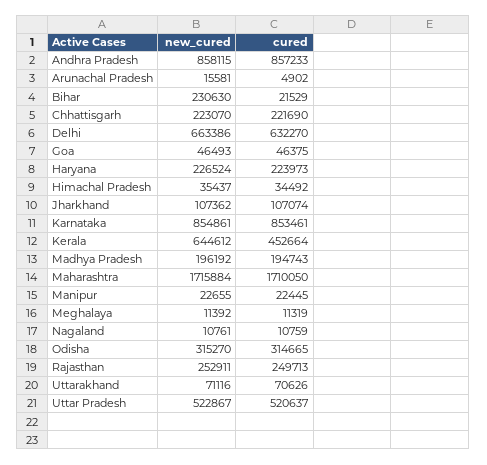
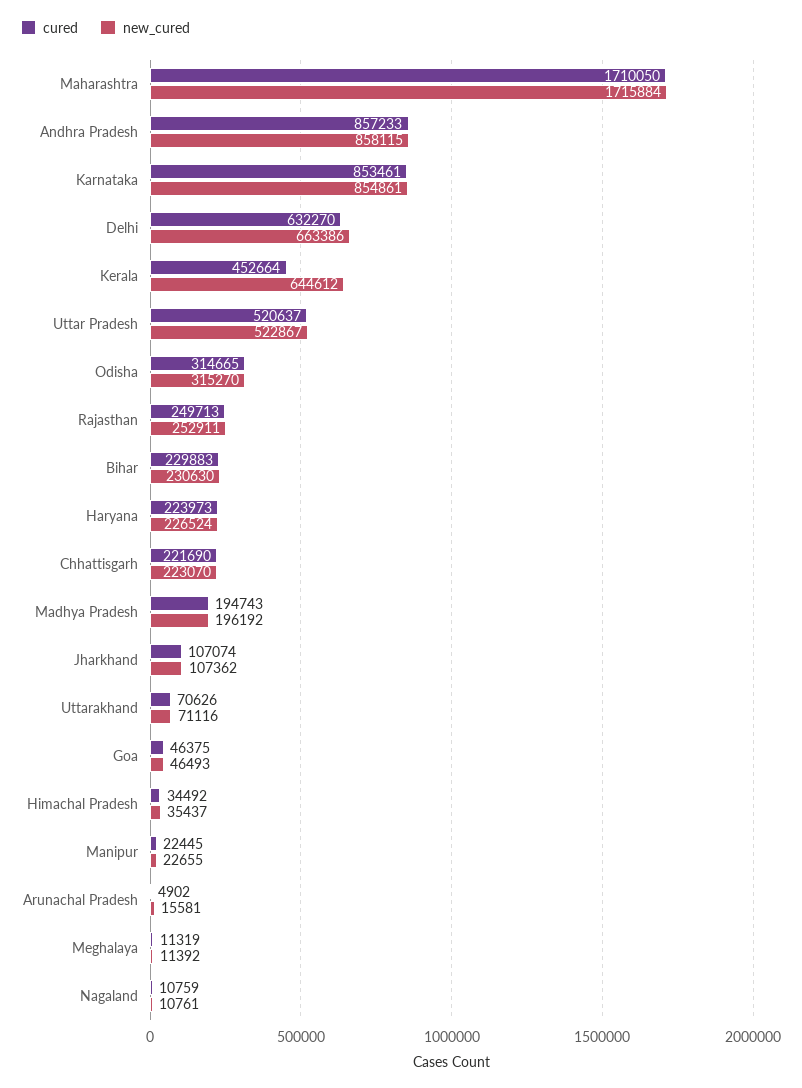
cured, Bihar: 21529 -> 229883

